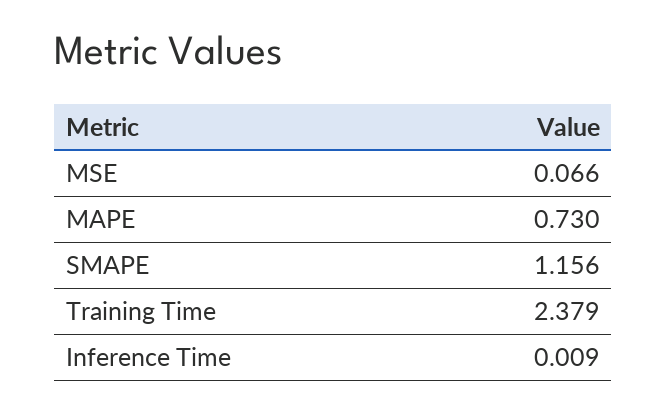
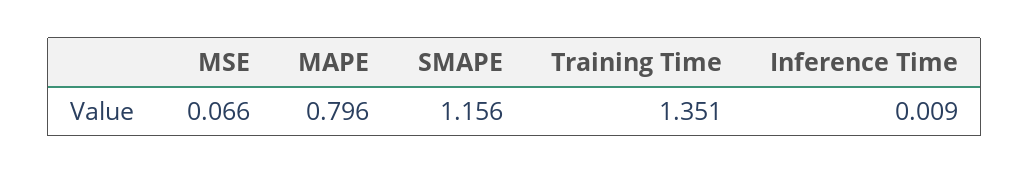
MAPE: 0.73 -> 0.796
Training Time: 2.379 -> 1.351

